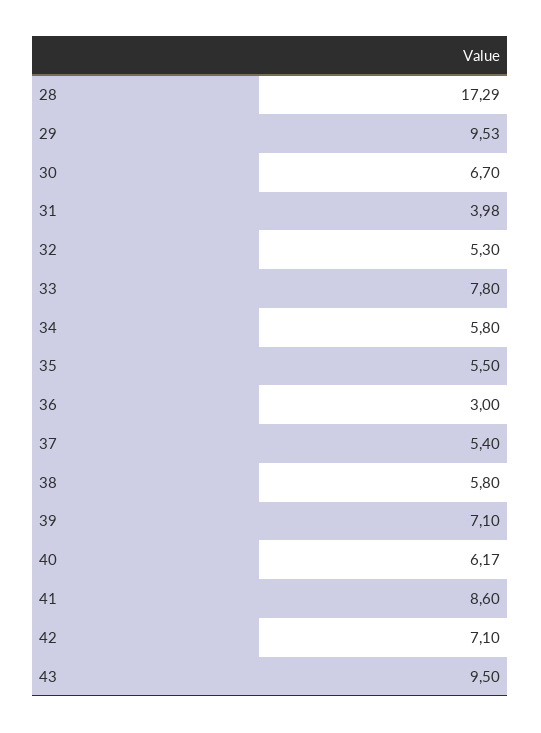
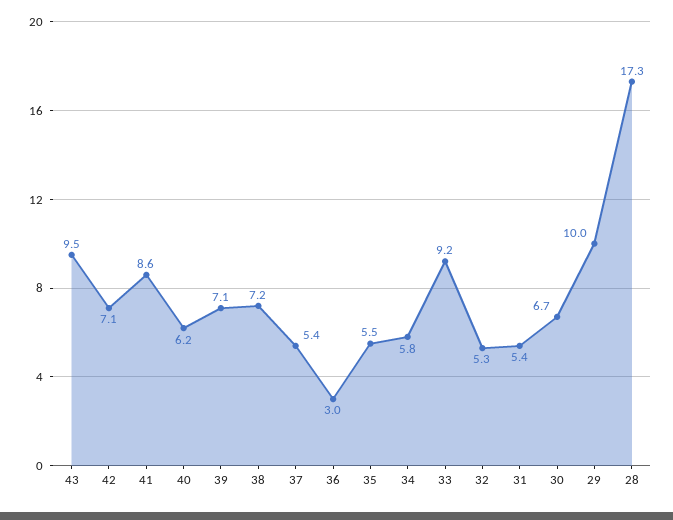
29: 9.53 -> 10
31: 3.98 -> 5.4
33: 7.8 -> 9.2
38: 5.8 -> 7.2

